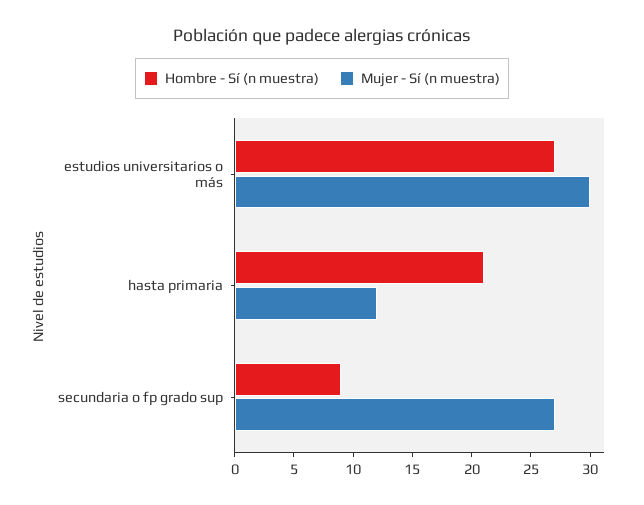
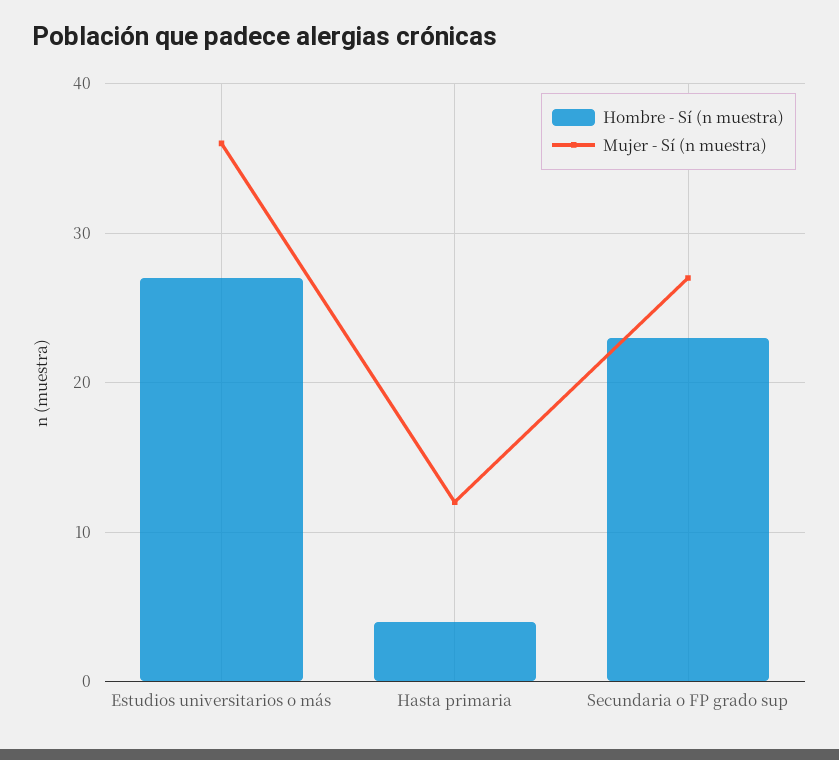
Mujer - Sí (n muestra), estudios universitarios o más: 30 -> 36
Hombre - Sí (n muestra), hasta primaria: 21 -> 4
Hombre - Sí (n muestra), secundaria o fp grado sup: 9 -> 23

